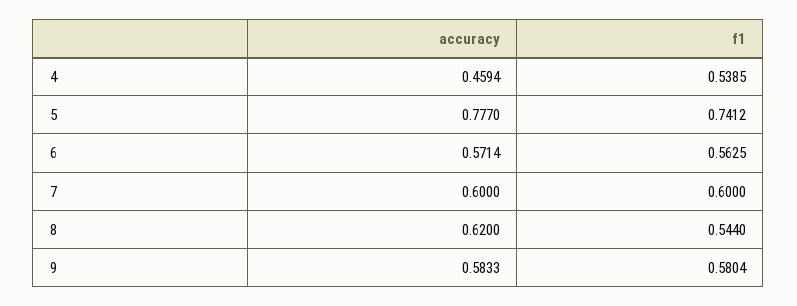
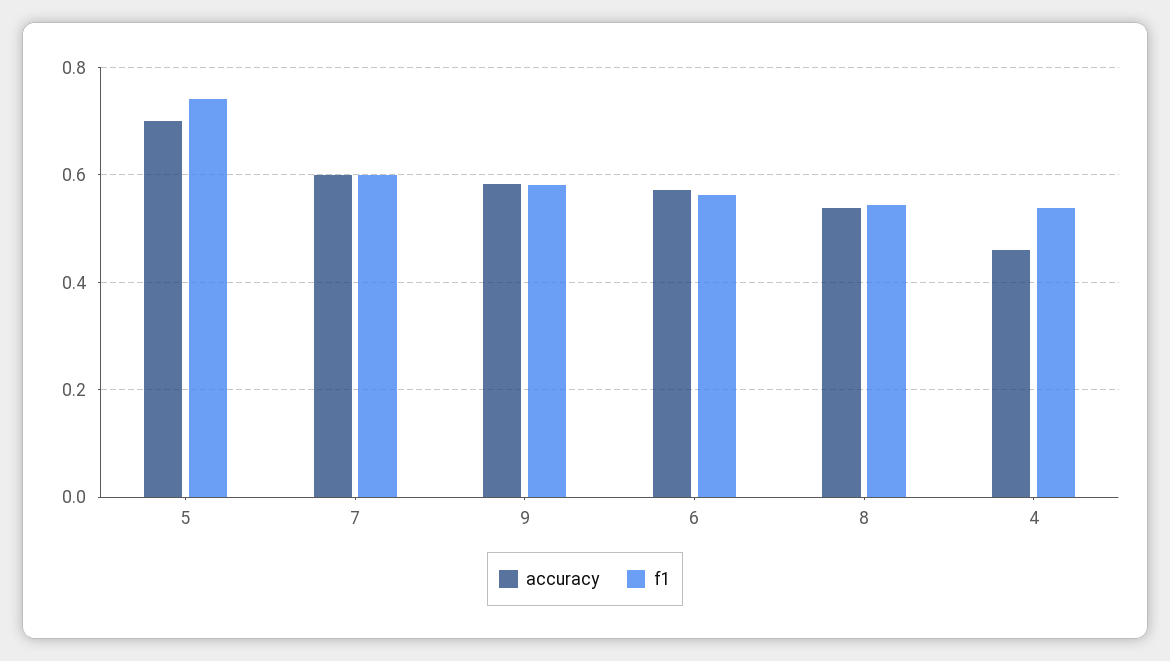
accuracy, 5: 0.777 -> 0.7
accuracy, 8: 0.62 -> 0.54

